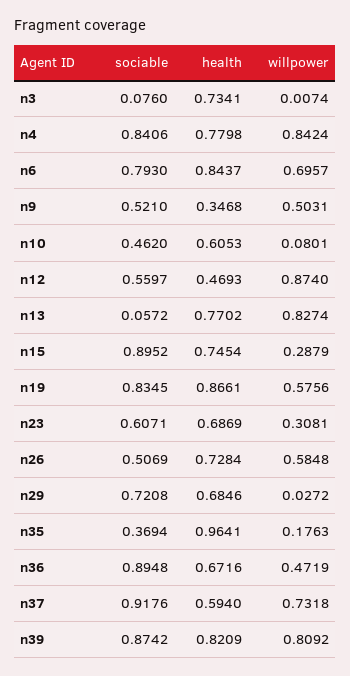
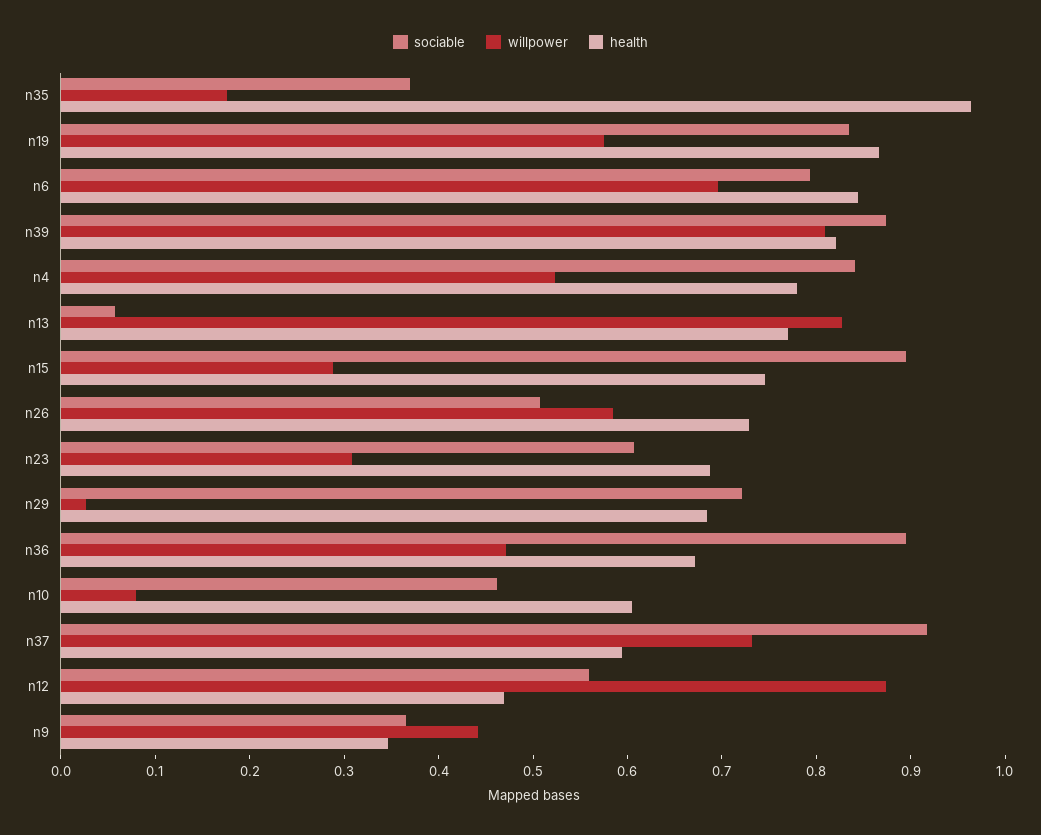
sociable, n3: 0.076 -> none
health, n3: 0.7341 -> none
willpower, n3: 0.0074 -> none
willpower, n4: 0.8424 -> 0.52
sociable, n9: 0.521 -> 0.36
willpower, n9: 0.5031 -> 0.44

